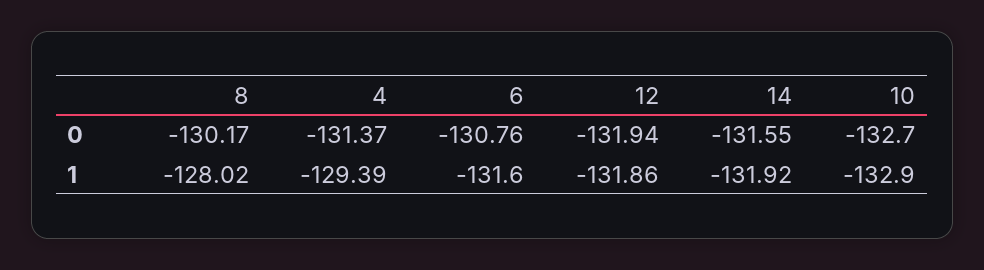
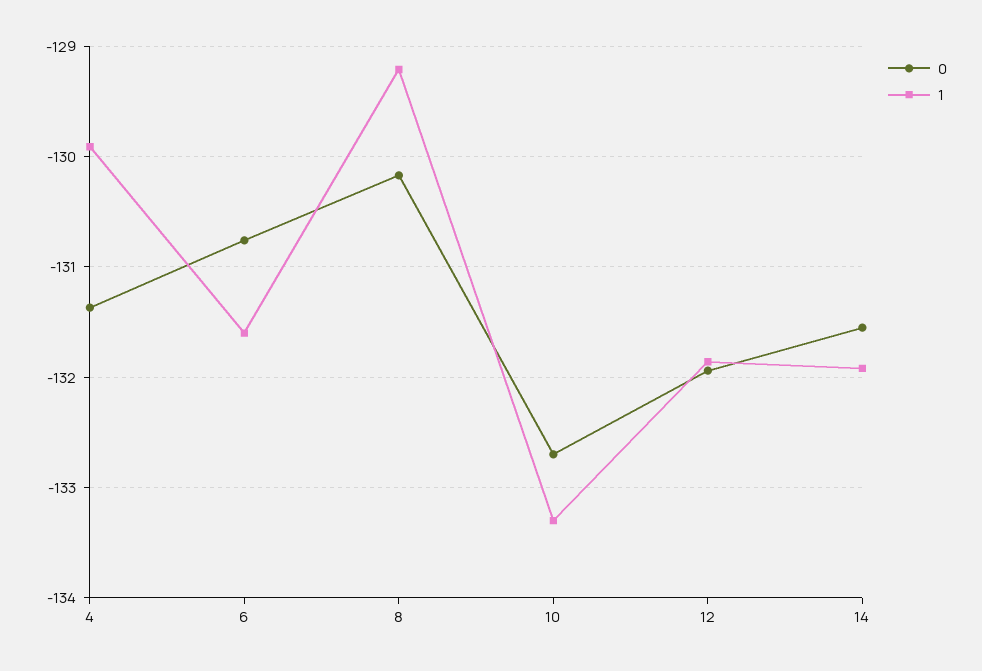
1, 8: -128.02 -> -129.2
1, 4: -129.39 -> -129.9
1, 10: -132.9 -> -133.3

